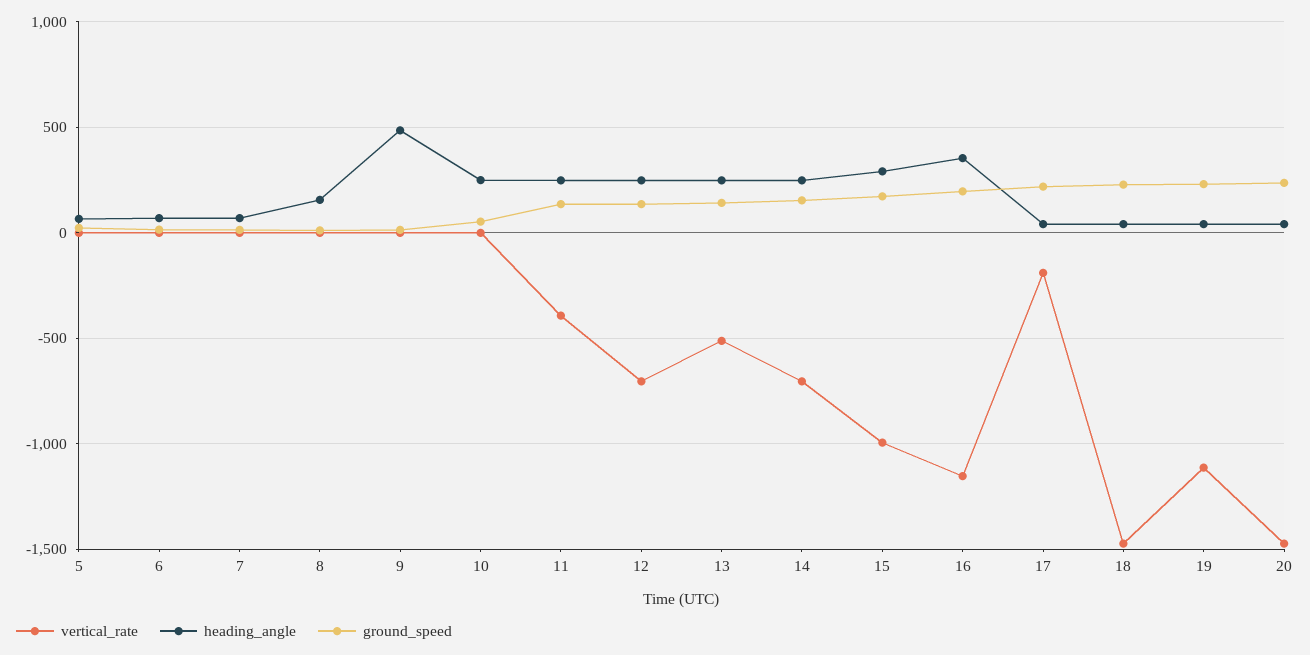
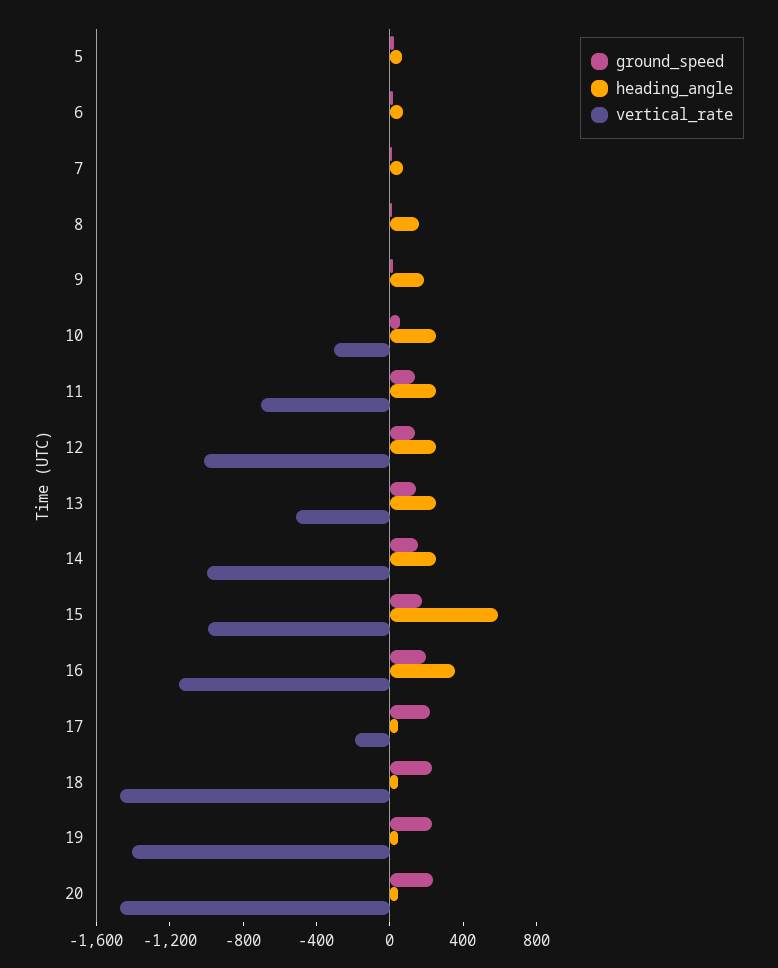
heading_angle, 9: 500 -> 200
vertical_rate, 10: 0 -> -300
vertical_rate, 11: -400 -> -700
vertical_rate, 12: -700 -> -1000
vertical_rate, 14: -700 -> -1000
heading_angle, 15: 300 -> 600
vertical_rate, 19: -1100 -> -1400

